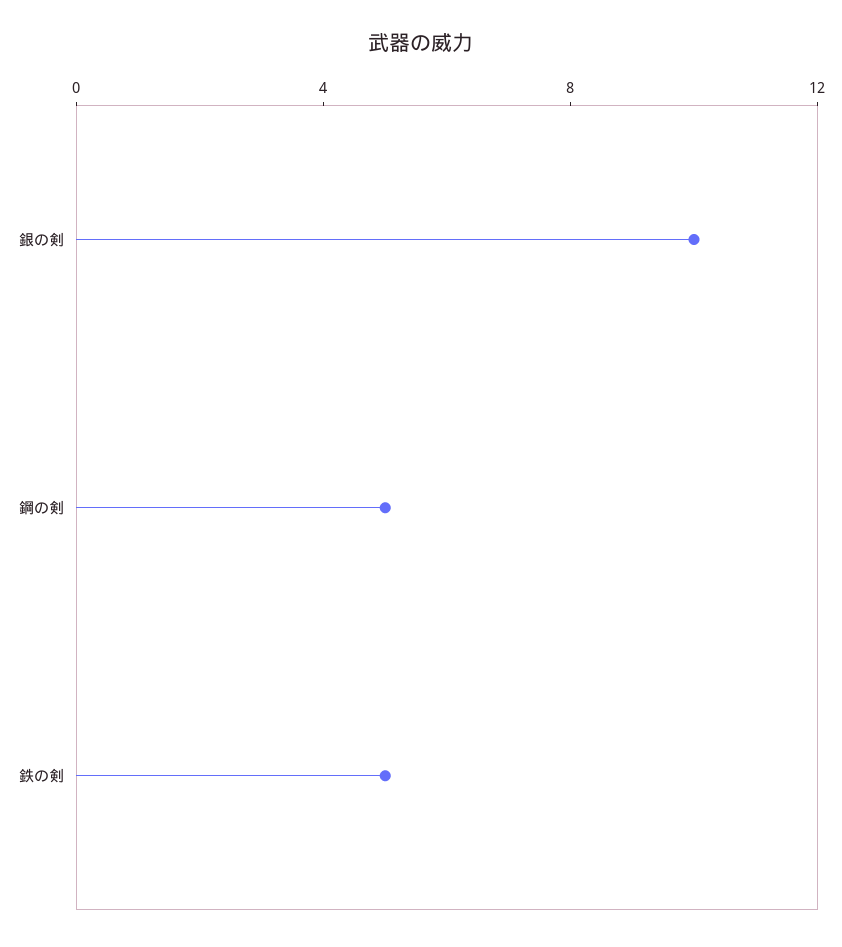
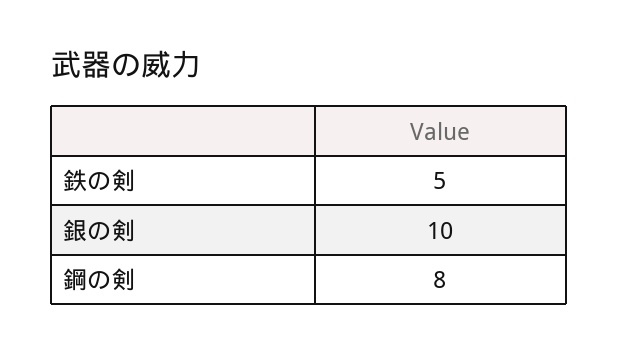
鋼の剣: 5 -> 8

